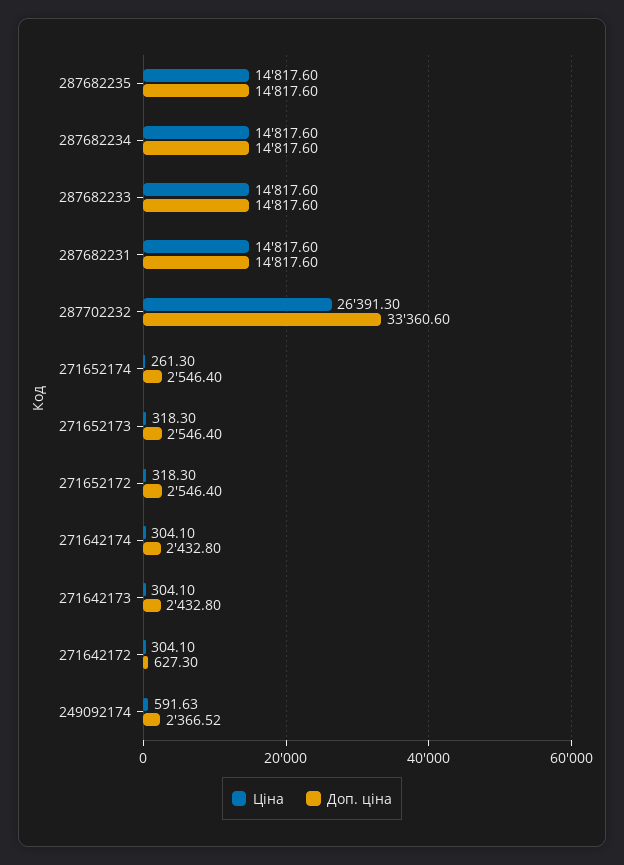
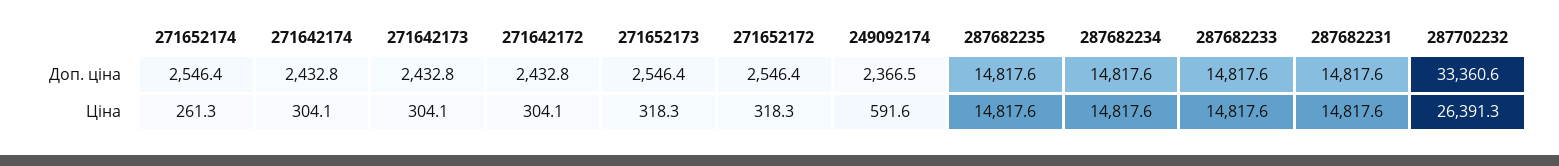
Доп. ціна, 271642172: 627.3 -> 2432.8

